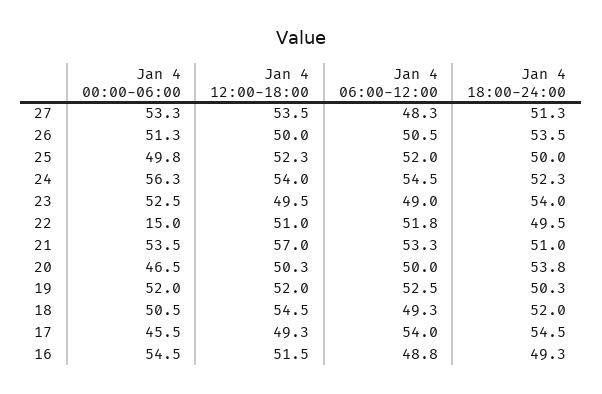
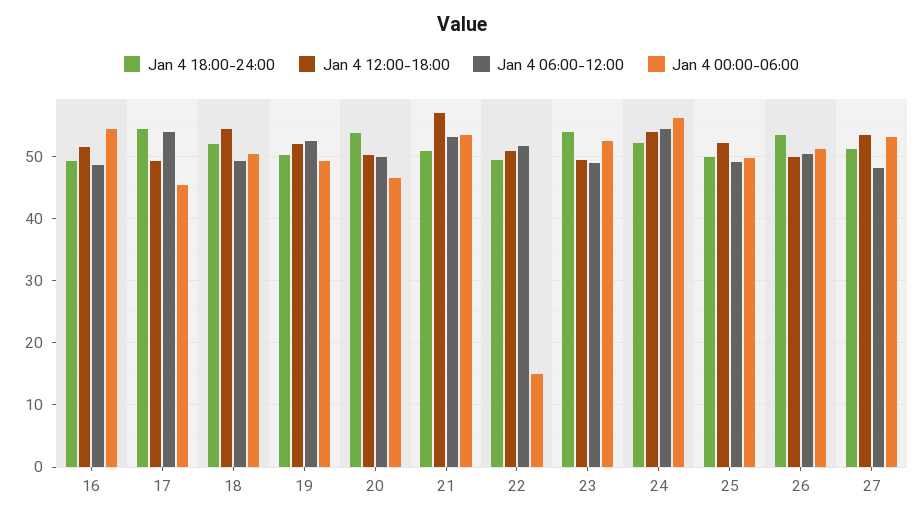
Jan 4 06:00-12:00, 25: 52 -> 49
Jan 4 00:00-06:00, 19: 52 -> 49

